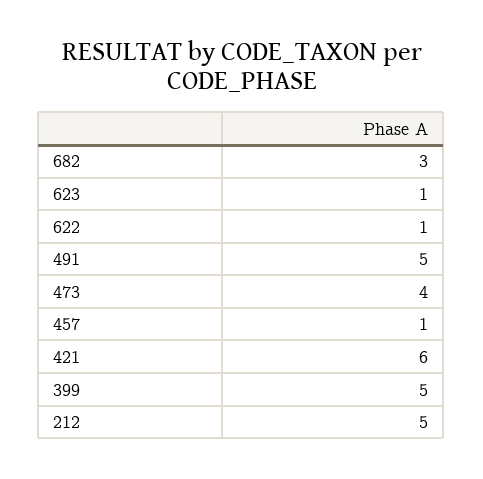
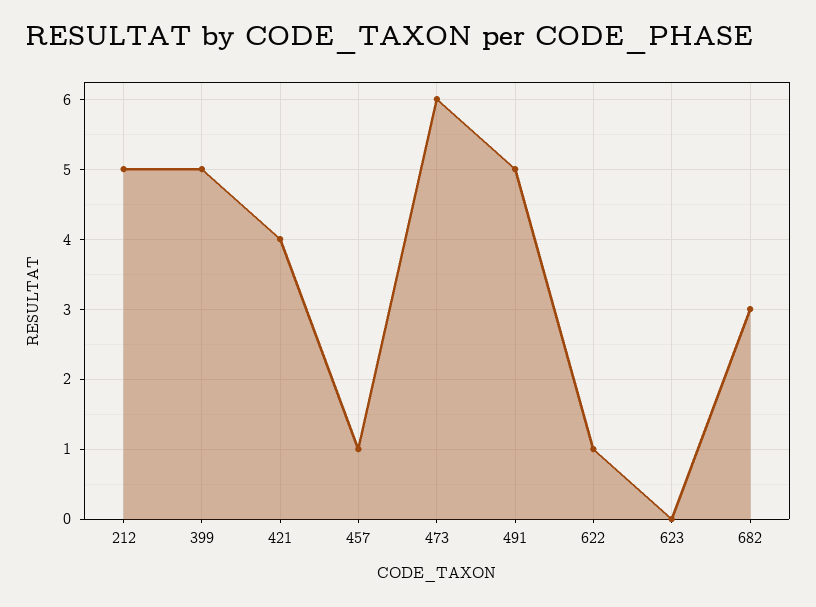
623: 1 -> 0
473: 4 -> 6
421: 6 -> 4

